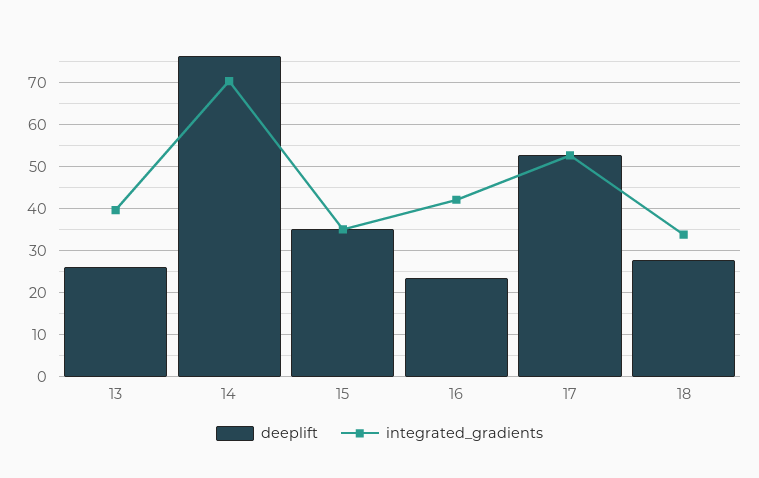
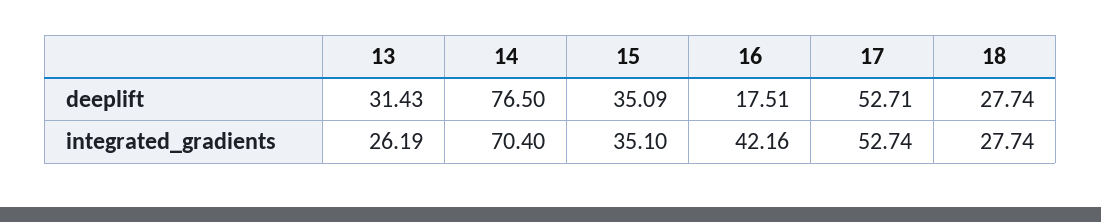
deeplift, 13: 26 -> 31.43
integrated_gradients, 13: 40 -> 26.19
deeplift, 16: 24 -> 17.51
integrated_gradients, 18: 34 -> 27.74

